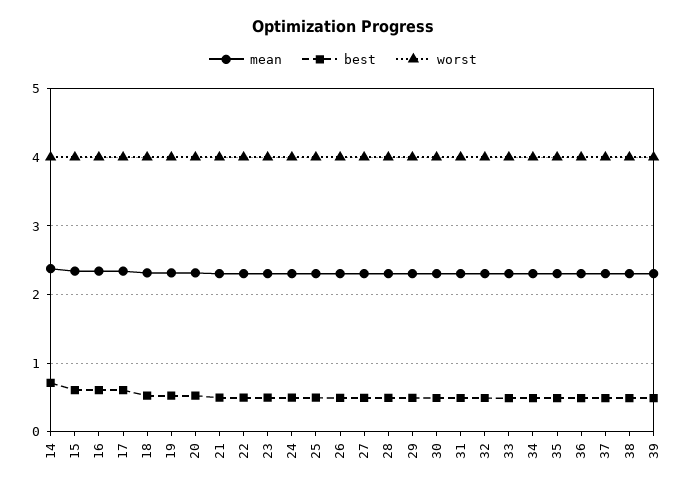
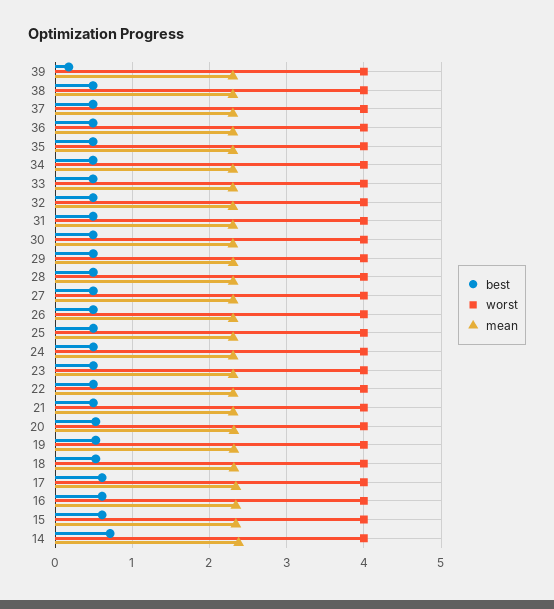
best, 39: 0.5 -> 0.2

